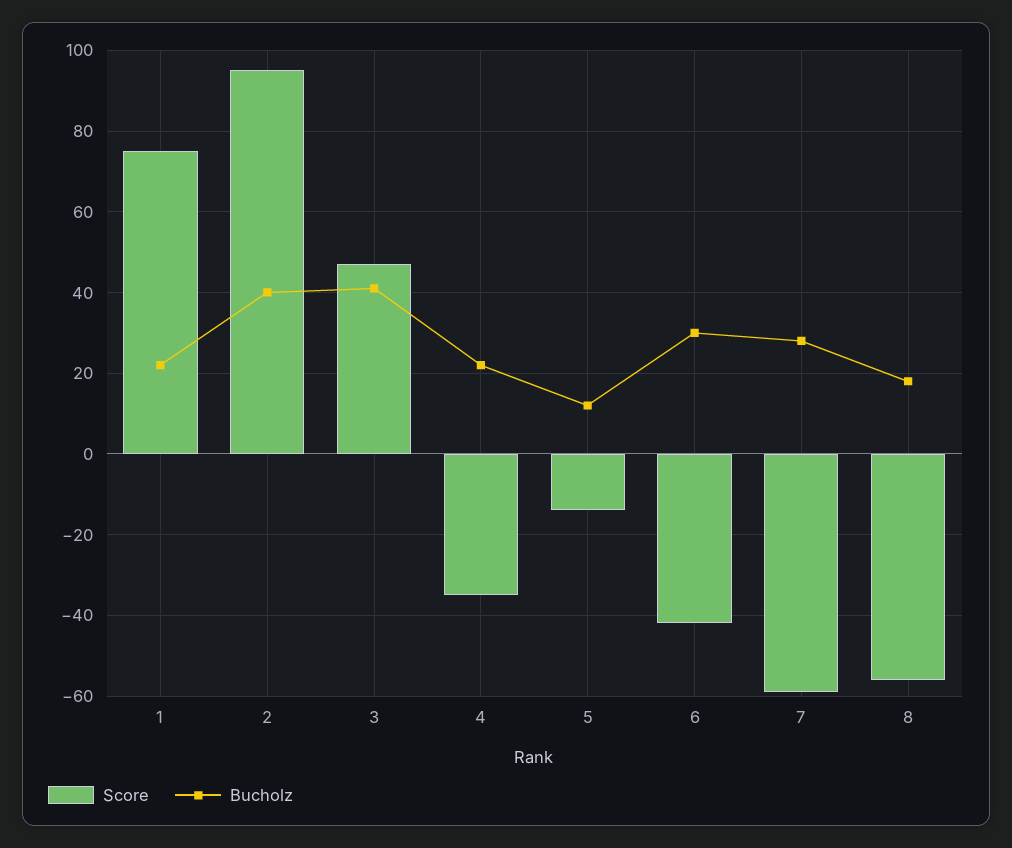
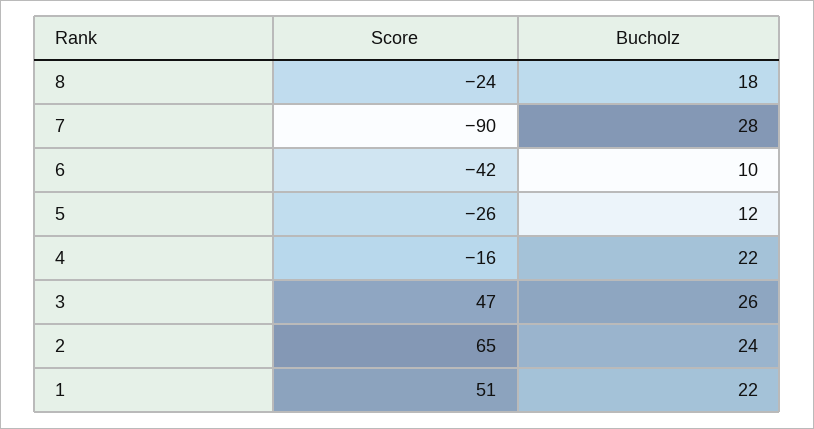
Score, 1: 75 -> 51
Score, 2: 95 -> 65
Bucholz, 2: 40 -> 24
Bucholz, 3: 40 -> 26
Score, 4: -35 -> -16
Score, 5: -15 -> -26
Bucholz, 6: 30 -> 10
Score, 7: -60 -> -90
Score, 8: -55 -> -24

